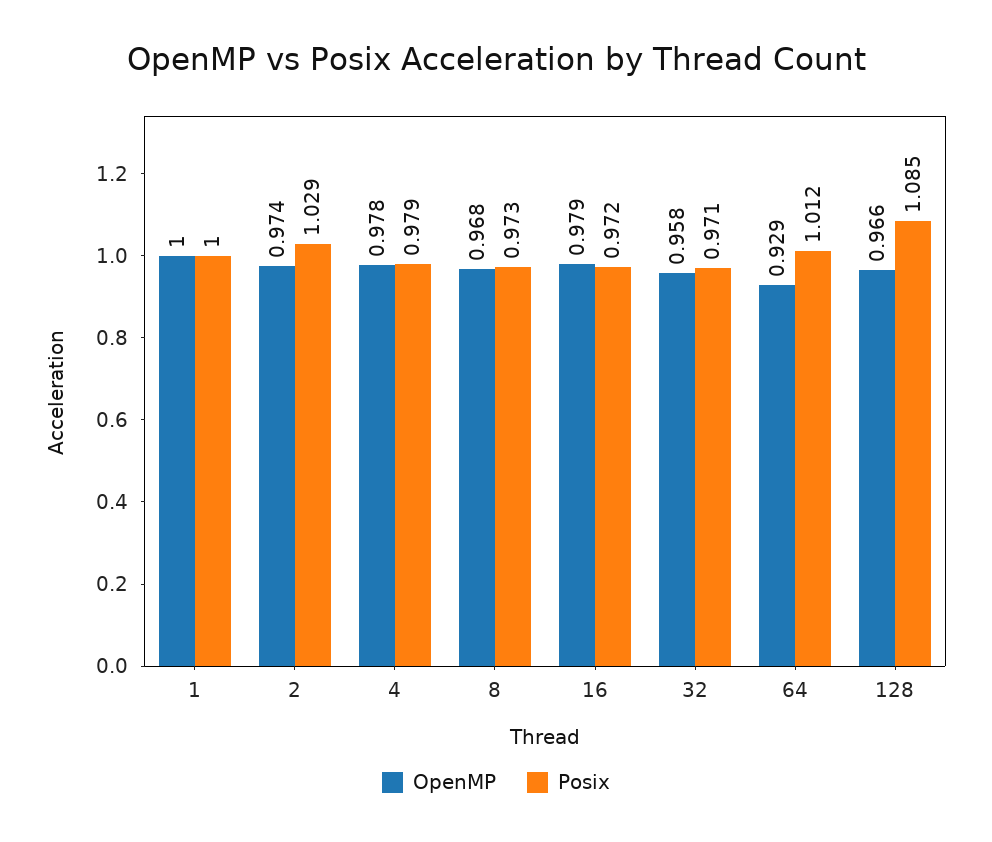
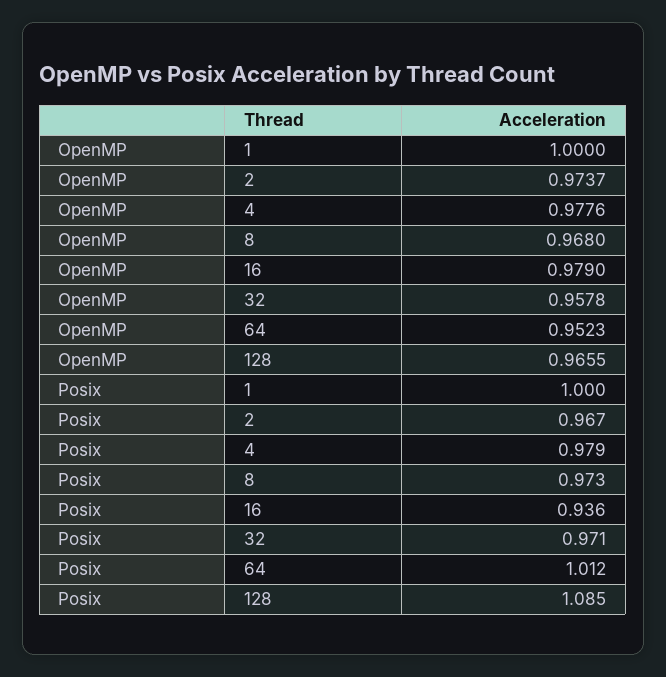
Posix, 2: 1.029 -> 0.967
Posix, 16: 0.972 -> 0.936
OpenMP, 64: 0.929 -> 0.9523

